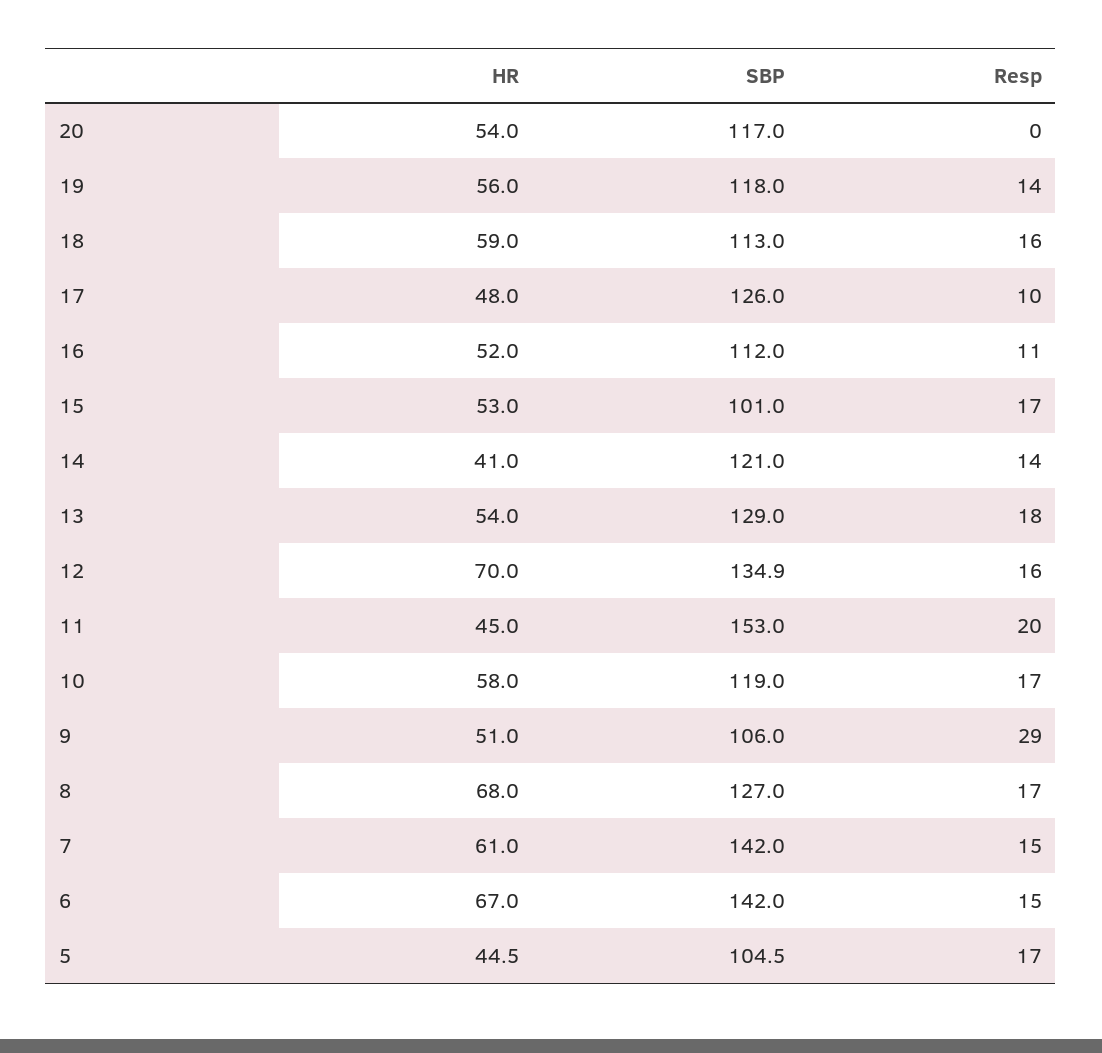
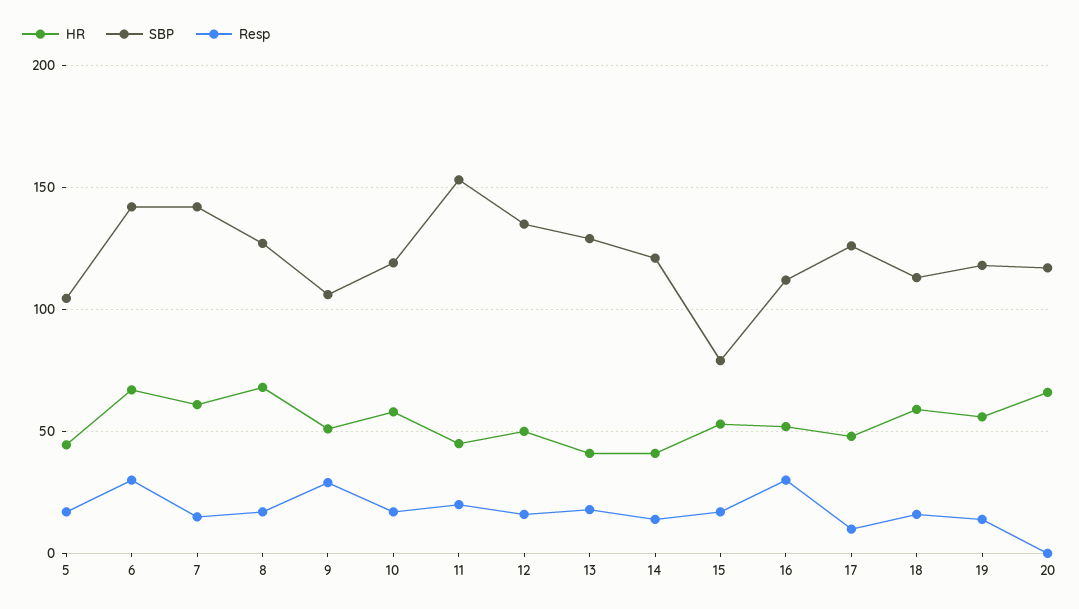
HR, 20: 54 -> 65
Resp, 16: 11 -> 30
SBP, 15: 101 -> 80
HR, 13: 54 -> 40
HR, 12: 70 -> 50
Resp, 6: 15 -> 30

